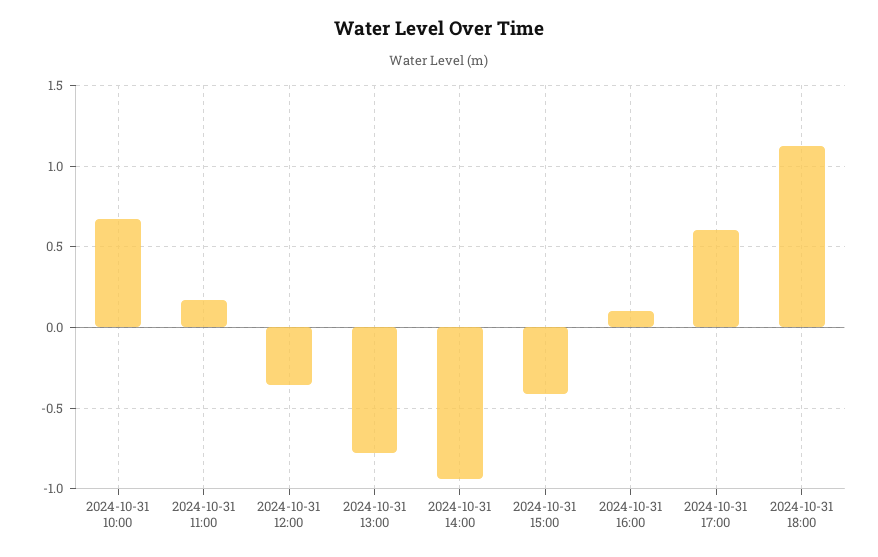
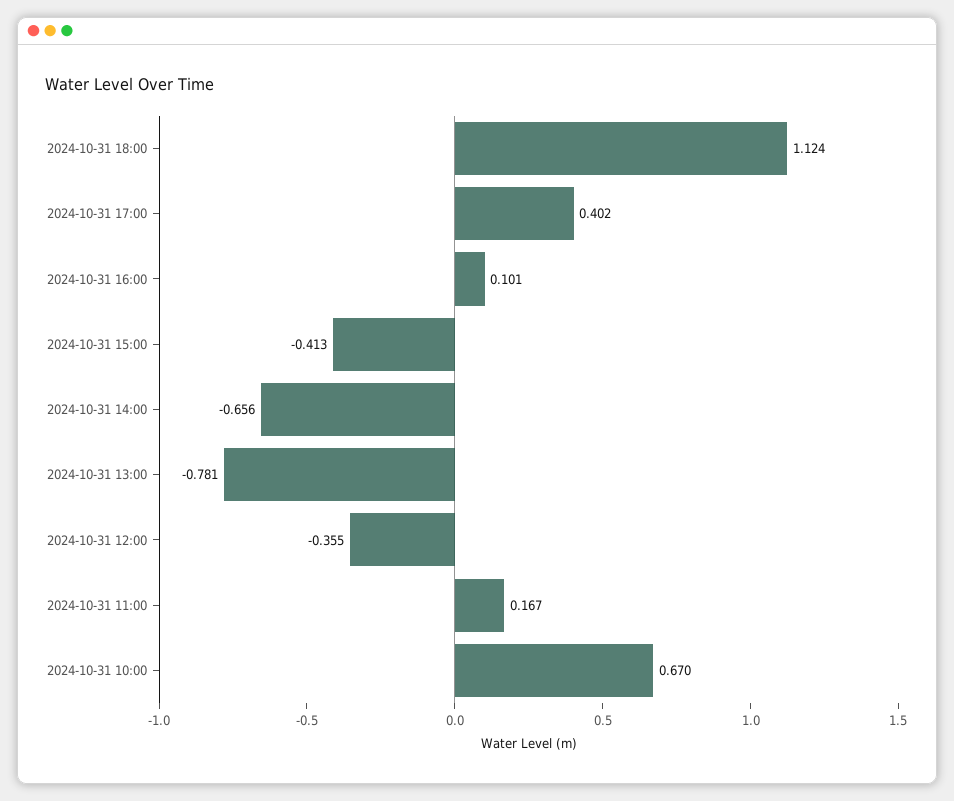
2024-10-31 14:00: -0.95 -> -0.656
2024-10-31 17:00: 0.6 -> 0.402

